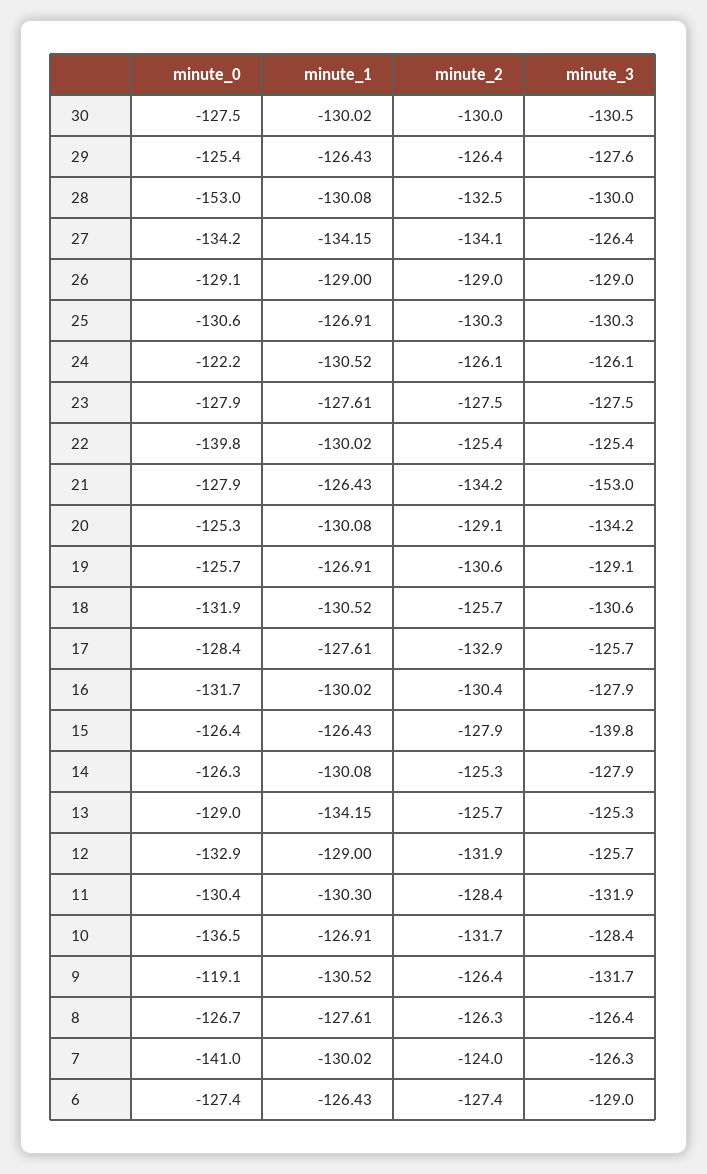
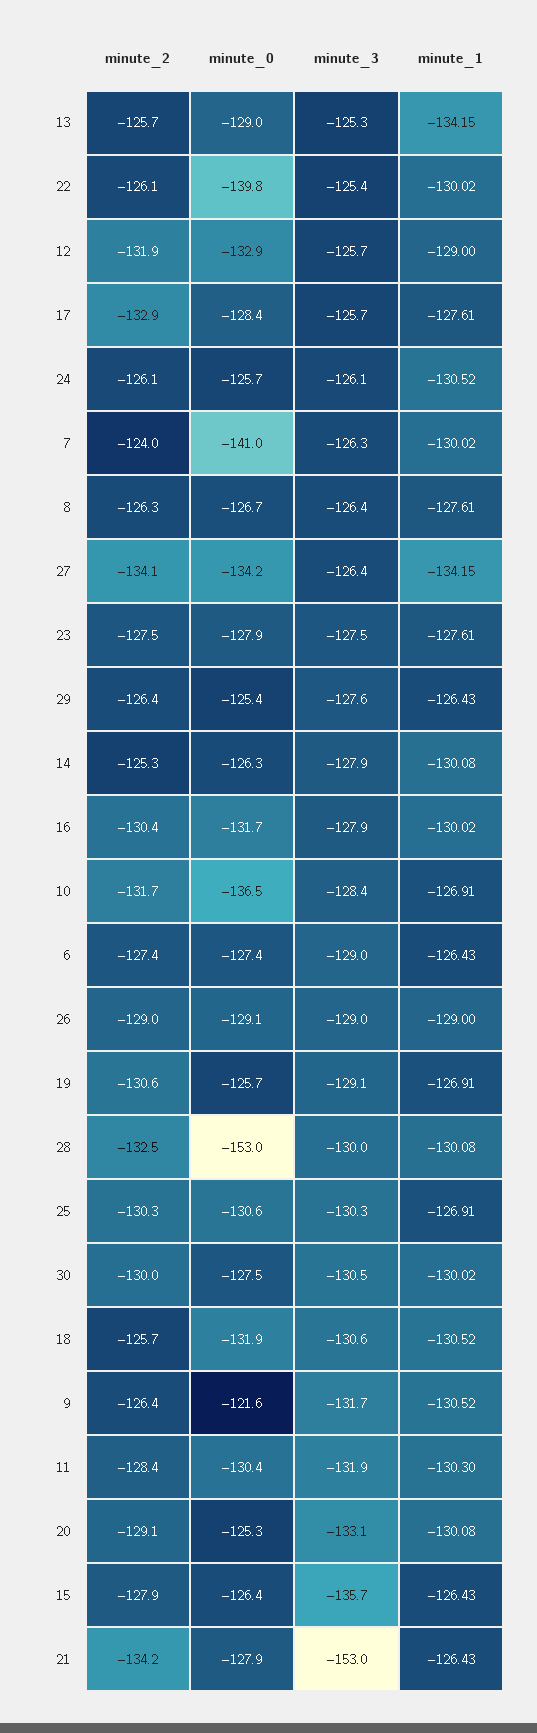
minute_0, 24: -122.2 -> -125.7
minute_2, 22: -125.4 -> -126.1
minute_3, 20: -134.2 -> -133.1
minute_3, 15: -139.8 -> -135.7
minute_0, 9: -119.1 -> -121.6

